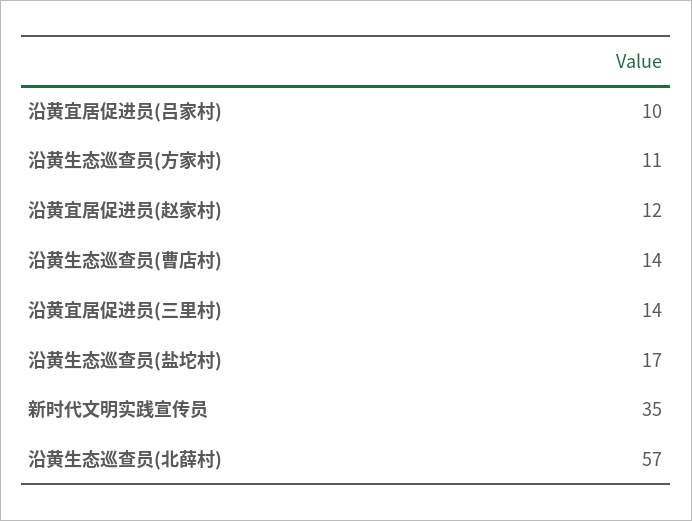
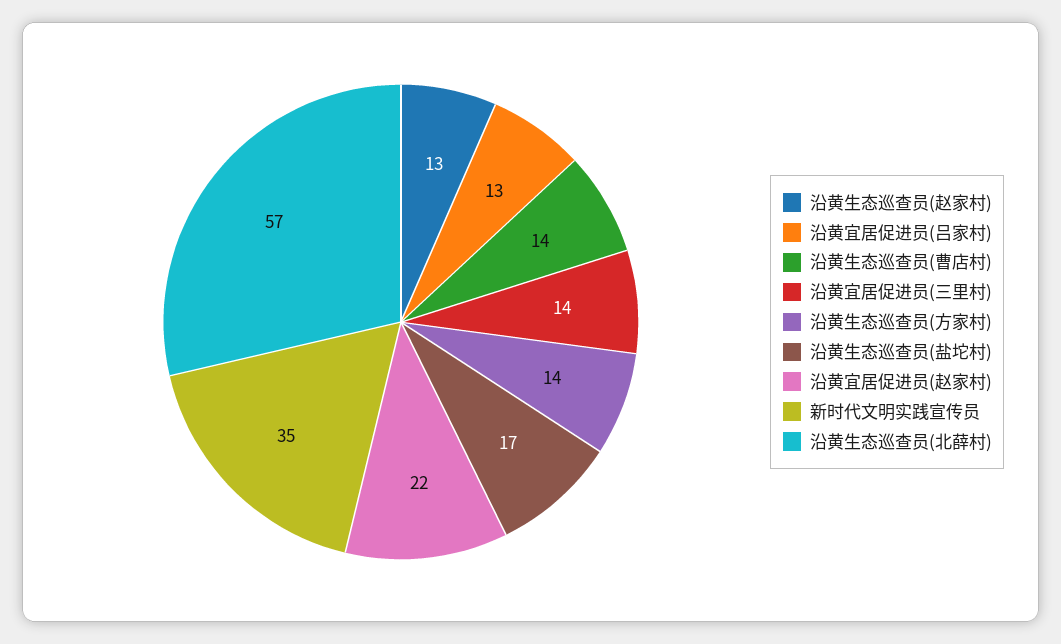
沿黄宜居促进员(吕家村): 10 -> 13
沿黄生态巡查员(方家村): 11 -> 14
沿黄宜居促进员(赵家村): 12 -> 22
沿黄生态巡查员(赵家村): none -> 13

